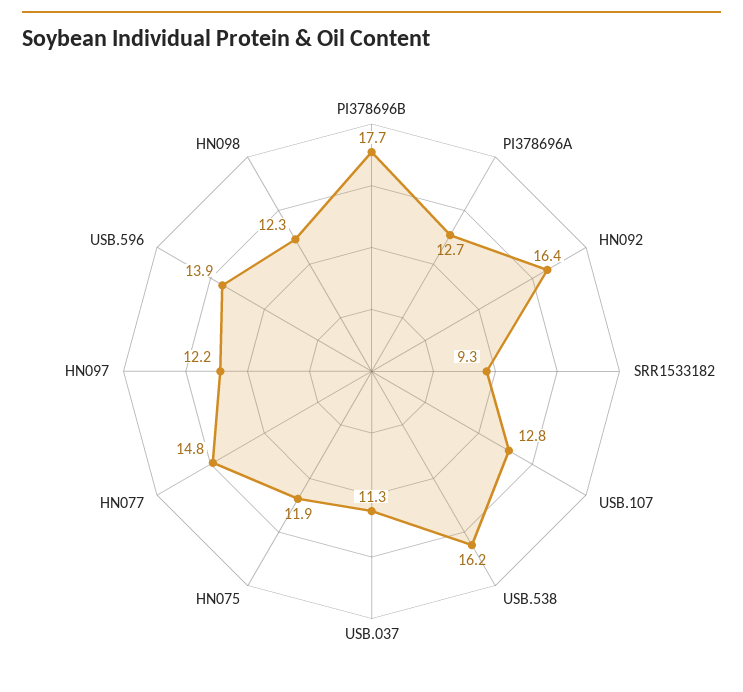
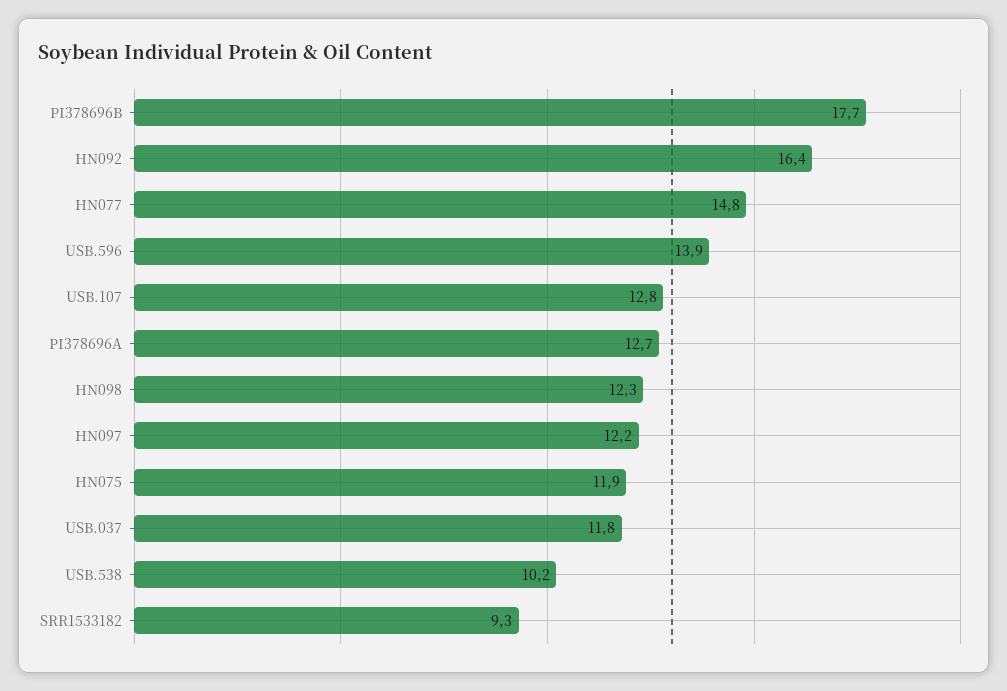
USB.538: 16.2 -> 10.2
USB.037: 11.3 -> 11.8

